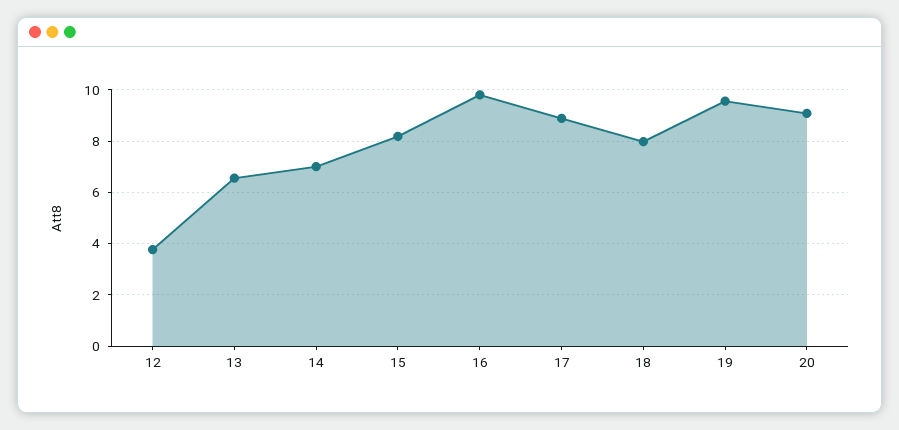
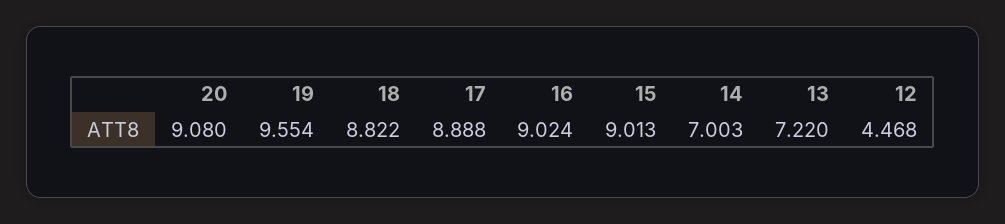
12: 3.75 -> 4.468
13: 6.5 -> 7.22
15: 8.25 -> 9.013
16: 9.75 -> 9.024
18: 8 -> 8.822

